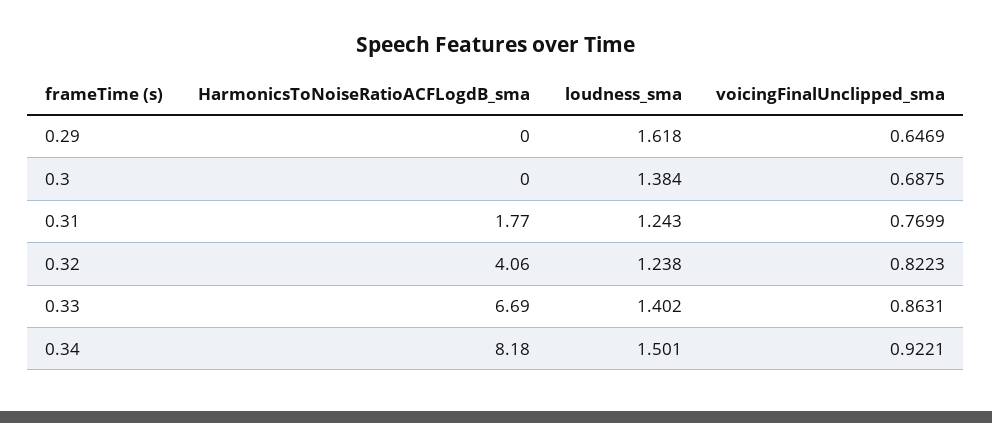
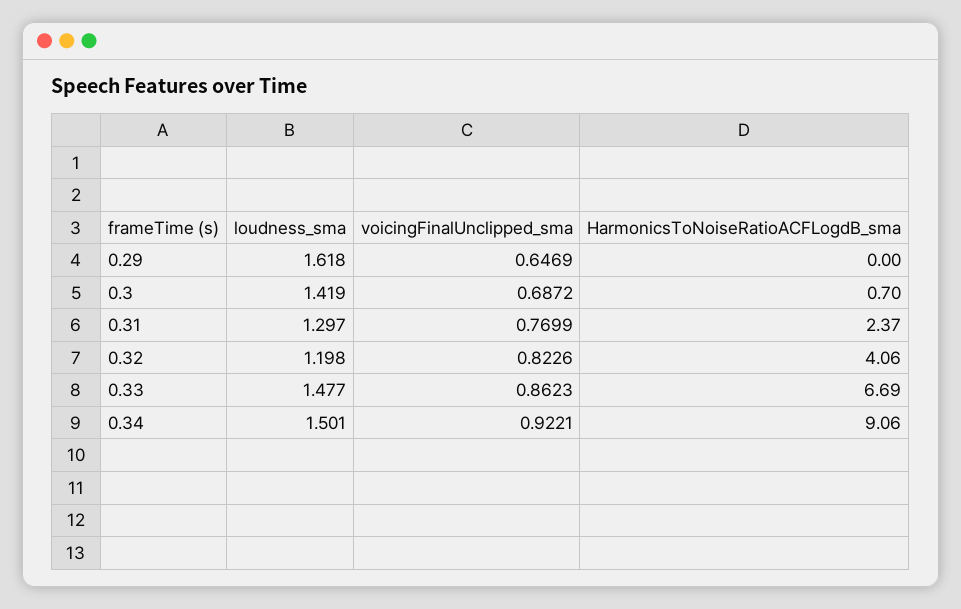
HarmonicsToNoiseRatioACFLogdB_sma, 0.3: 0 -> 0.7
loudness_sma, 0.3: 1.384 -> 1.419
voicingFinalUnclipped_sma, 0.3: 0.6875 -> 0.6872
HarmonicsToNoiseRatioACFLogdB_sma, 0.31: 1.77 -> 2.37
loudness_sma, 0.31: 1.243 -> 1.297
loudness_sma, 0.32: 1.238 -> 1.198
voicingFinalUnclipped_sma, 0.32: 0.8223 -> 0.8226
loudness_sma, 0.33: 1.402 -> 1.477
voicingFinalUnclipped_sma, 0.33: 0.8631 -> 0.8623
HarmonicsToNoiseRatioACFLogdB_sma, 0.34: 8.18 -> 9.06

